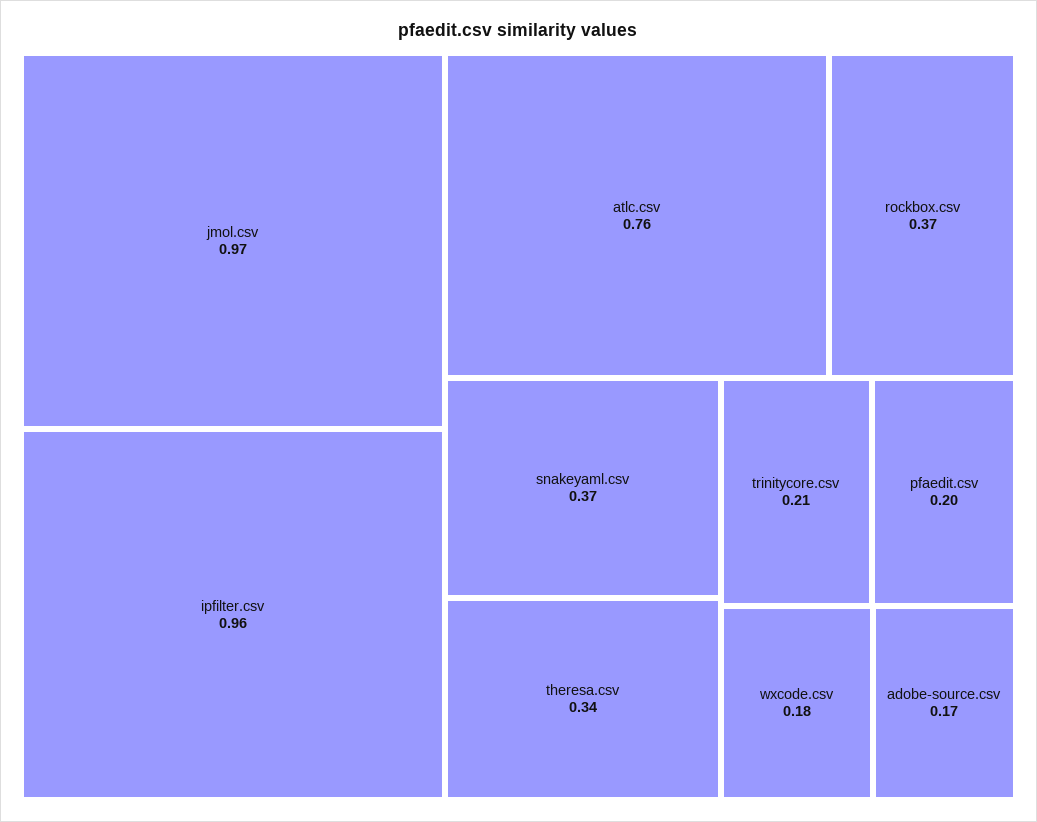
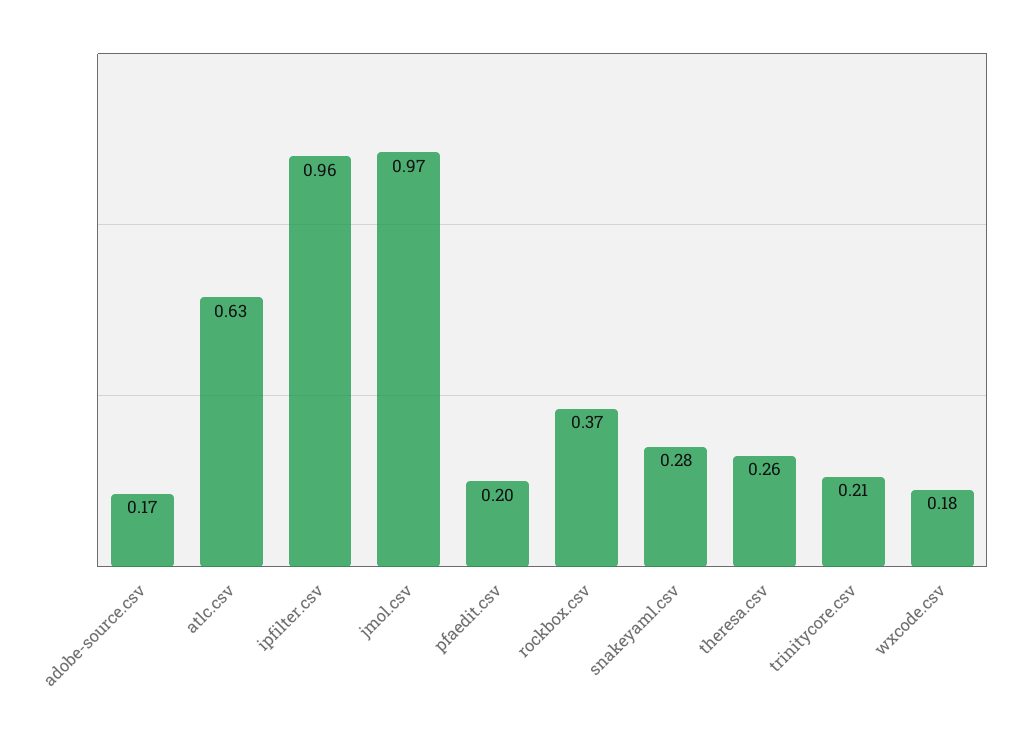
atlc.csv: 0.76 -> 0.63
snakeyaml.csv: 0.37 -> 0.28
theresa.csv: 0.34 -> 0.26

